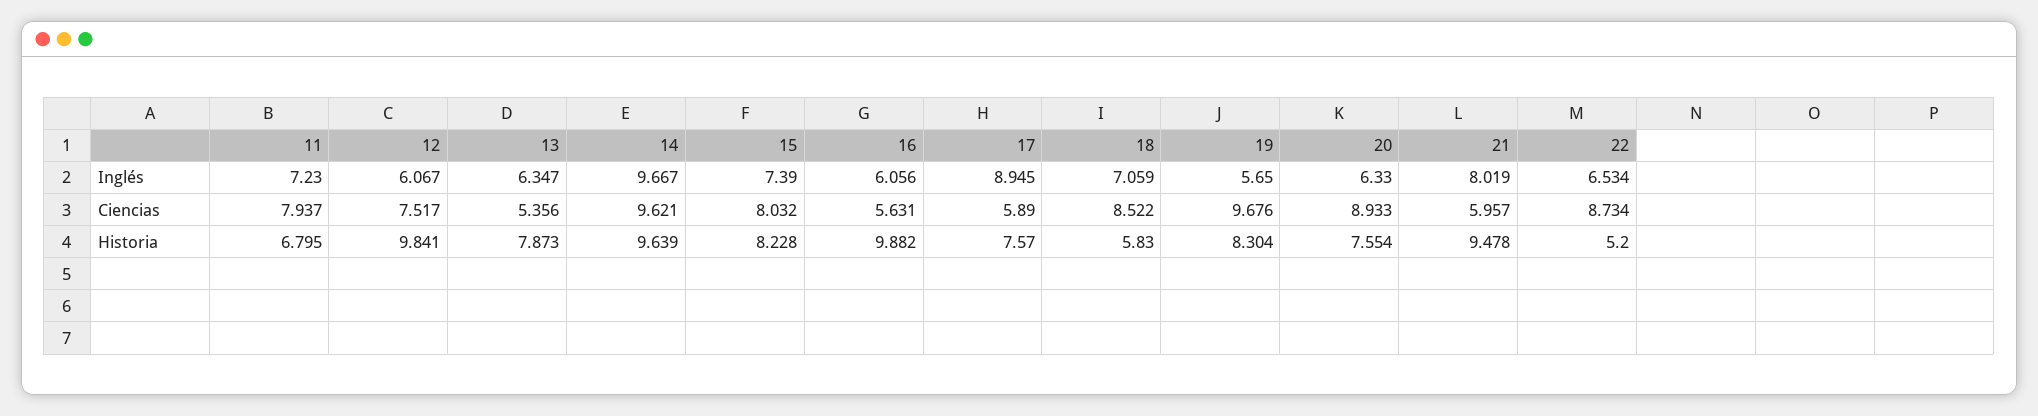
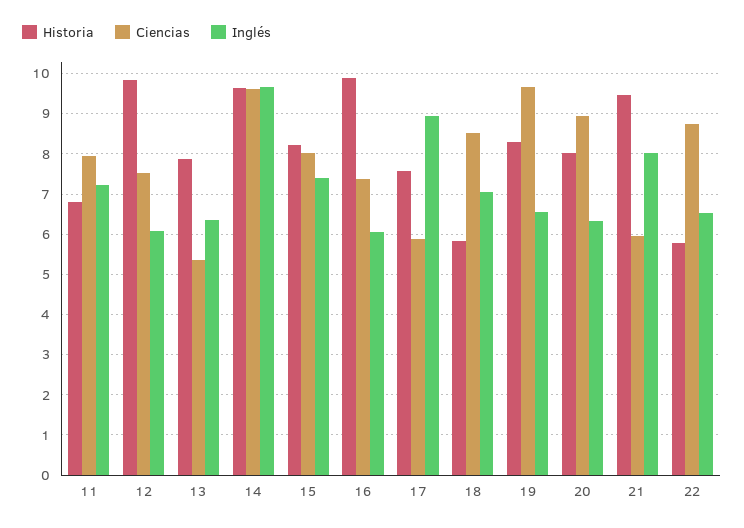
Inglés, 19: 5.65 -> 6.6
Ciencias, 16: 5.631 -> 7.4
Historia, 20: 7.554 -> 8
Historia, 22: 5.2 -> 5.8

